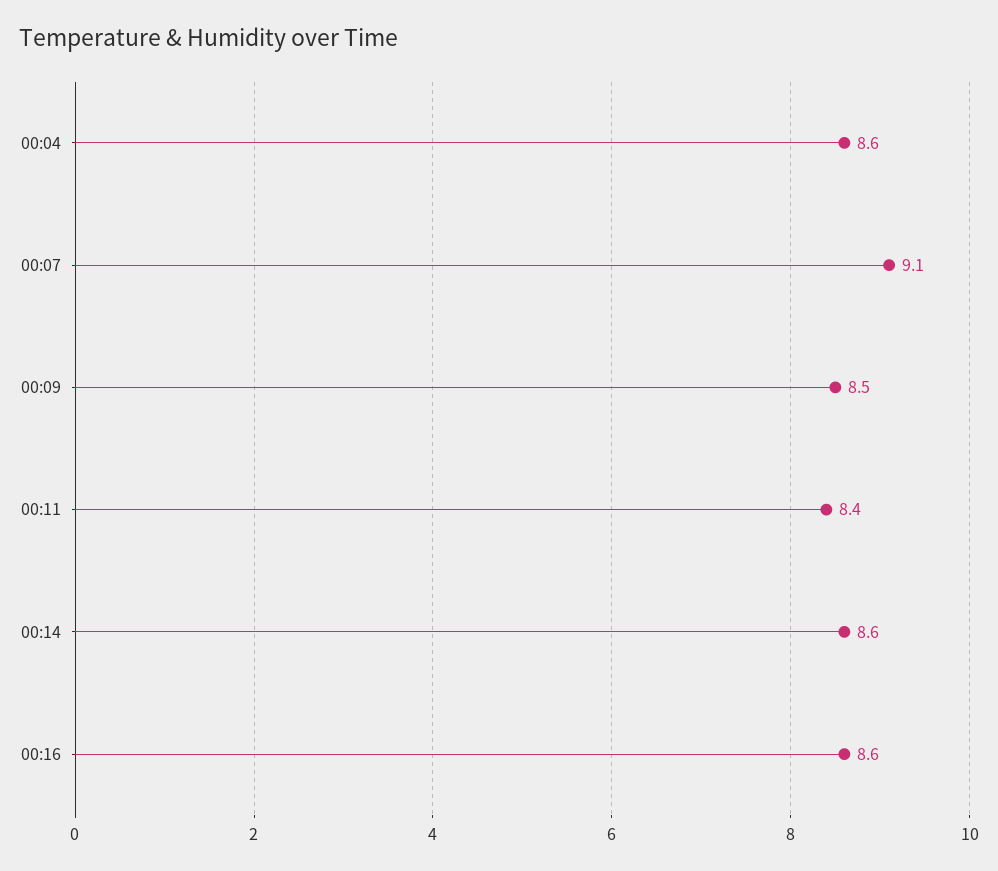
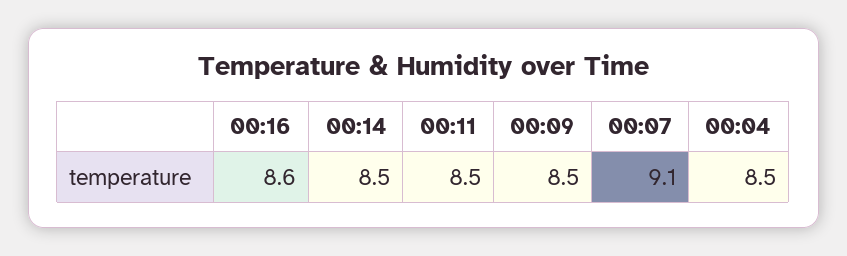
00:04: 8.6 -> 8.5
00:11: 8.4 -> 8.5
00:14: 8.6 -> 8.5

